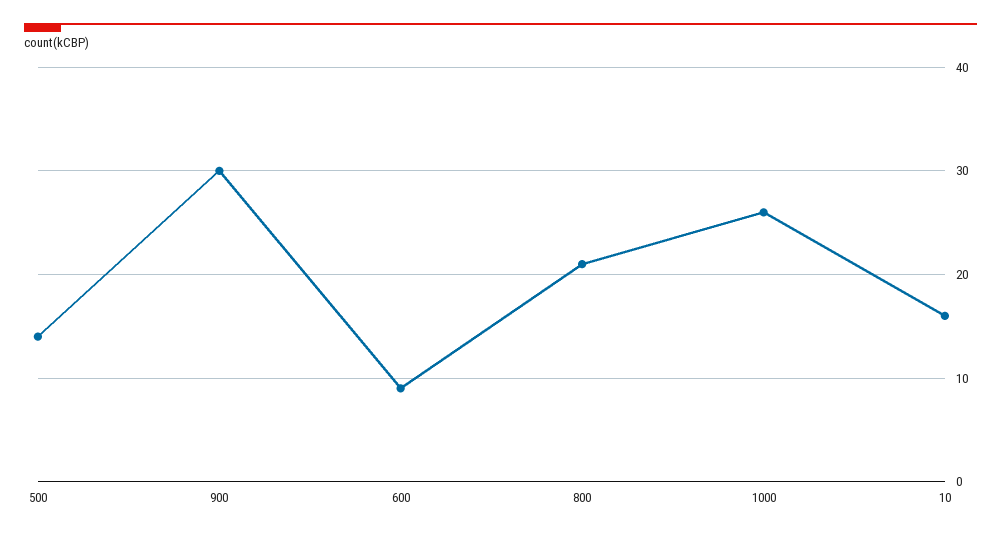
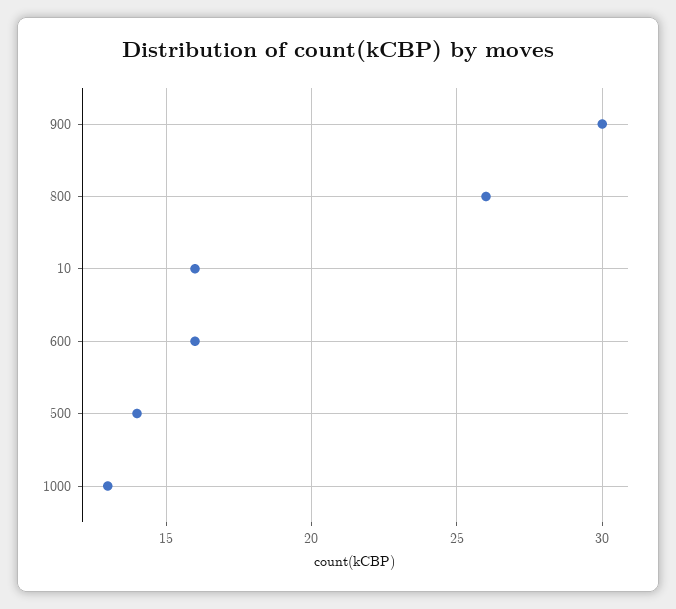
600: 9 -> 16
800: 21 -> 26
1000: 26 -> 13

